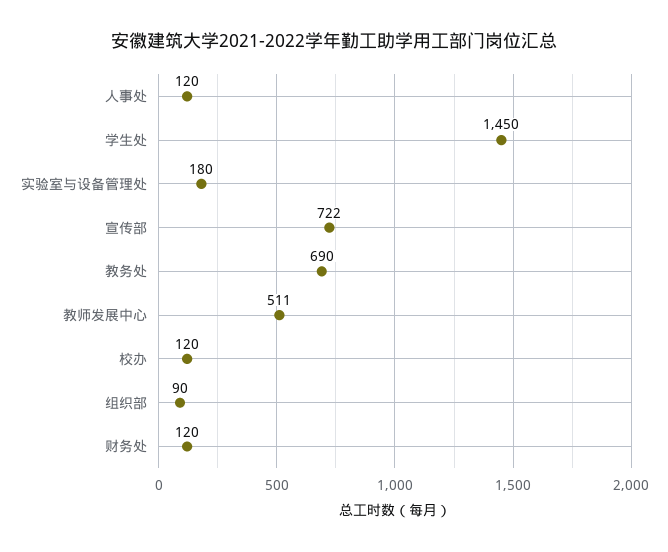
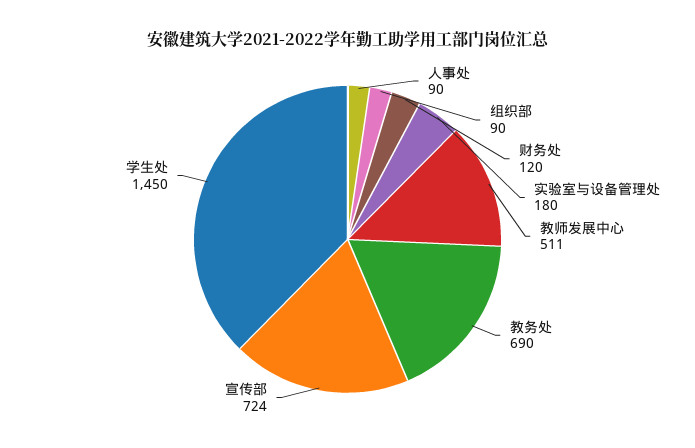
人事处: 120 -> 90
宣传部: 722 -> 724
校办: 120 -> none

